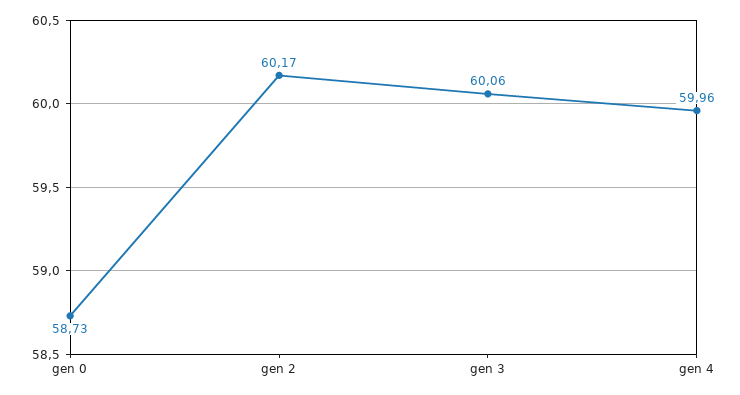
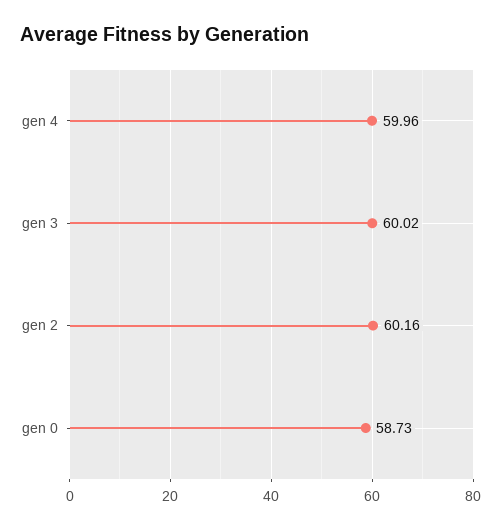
gen 2: 60.17 -> 60.16
gen 3: 60.06 -> 60.02

